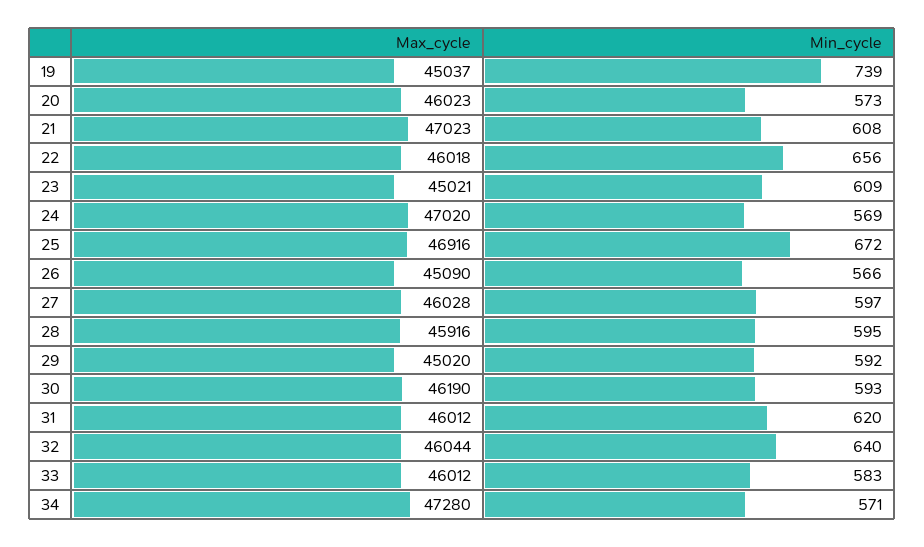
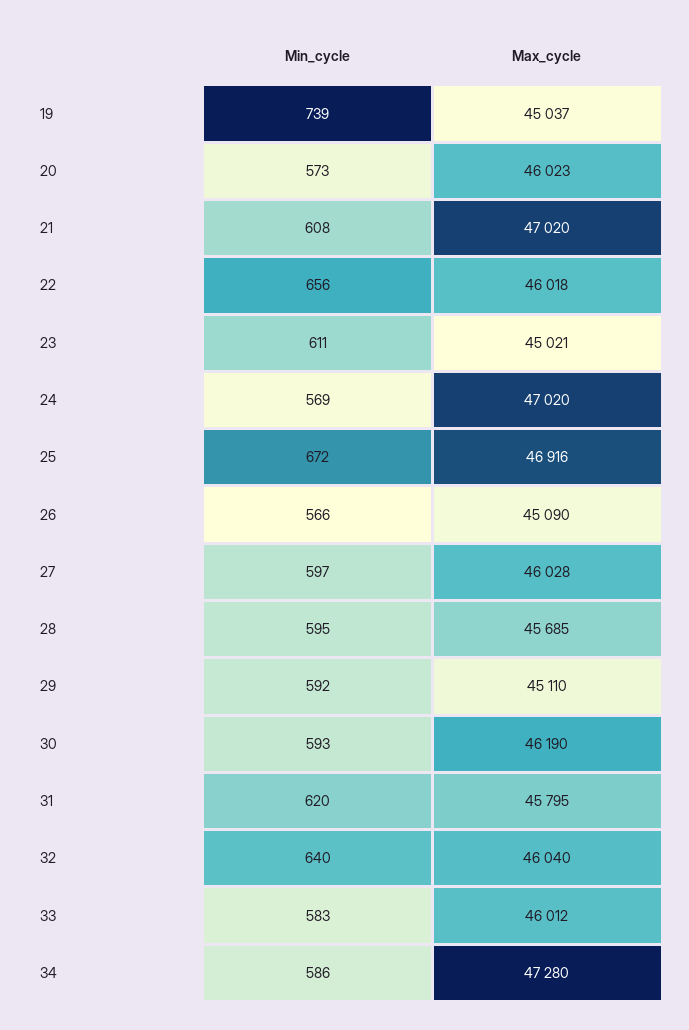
Max_cycle, 21: 47023 -> 47020
Min_cycle, 23: 609 -> 611
Max_cycle, 28: 45916 -> 45685
Max_cycle, 29: 45020 -> 45110
Max_cycle, 31: 46012 -> 45795
Max_cycle, 32: 46044 -> 46040
Min_cycle, 34: 571 -> 586

